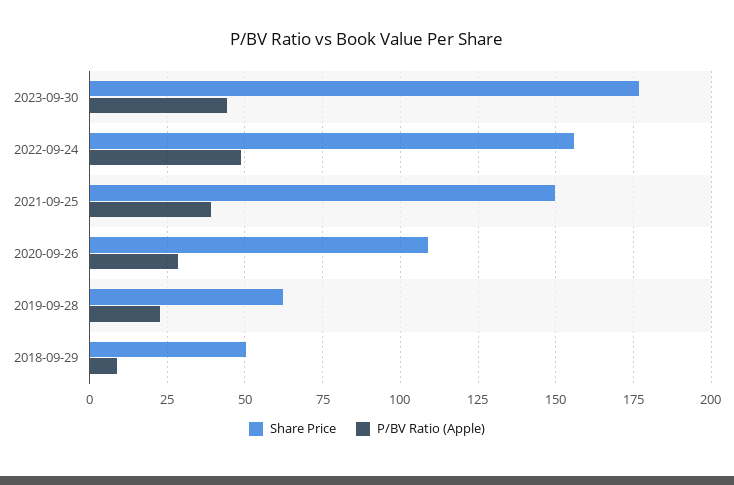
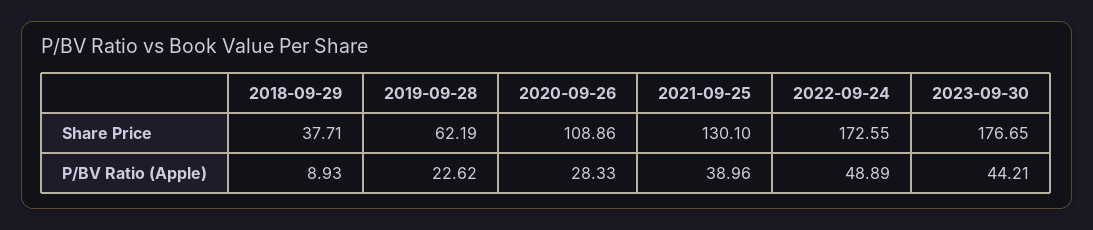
Share Price, 2022-09-24: 155 -> 172.55
Share Price, 2021-09-25: 150 -> 130.1
Share Price, 2018-09-29: 50 -> 37.71

